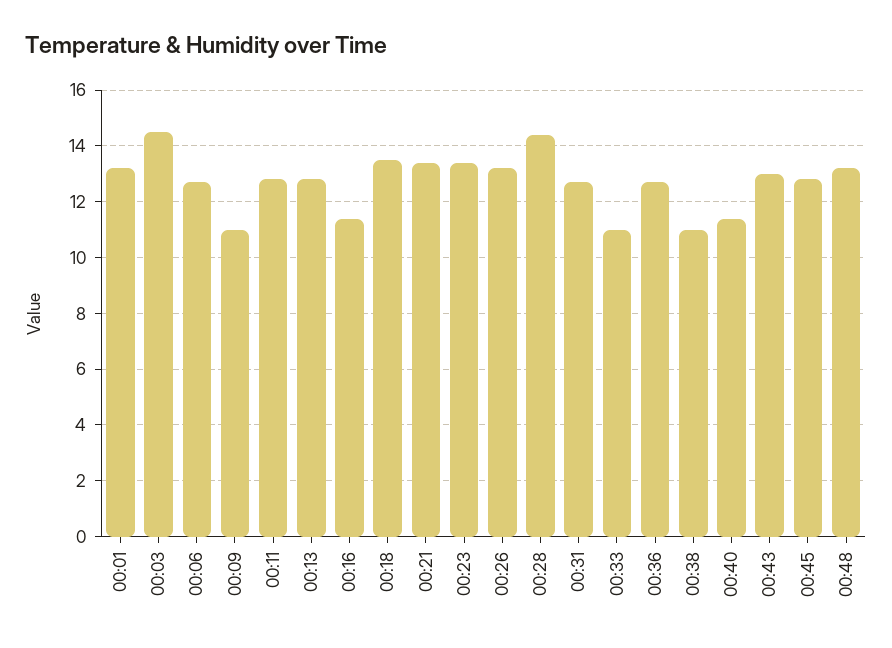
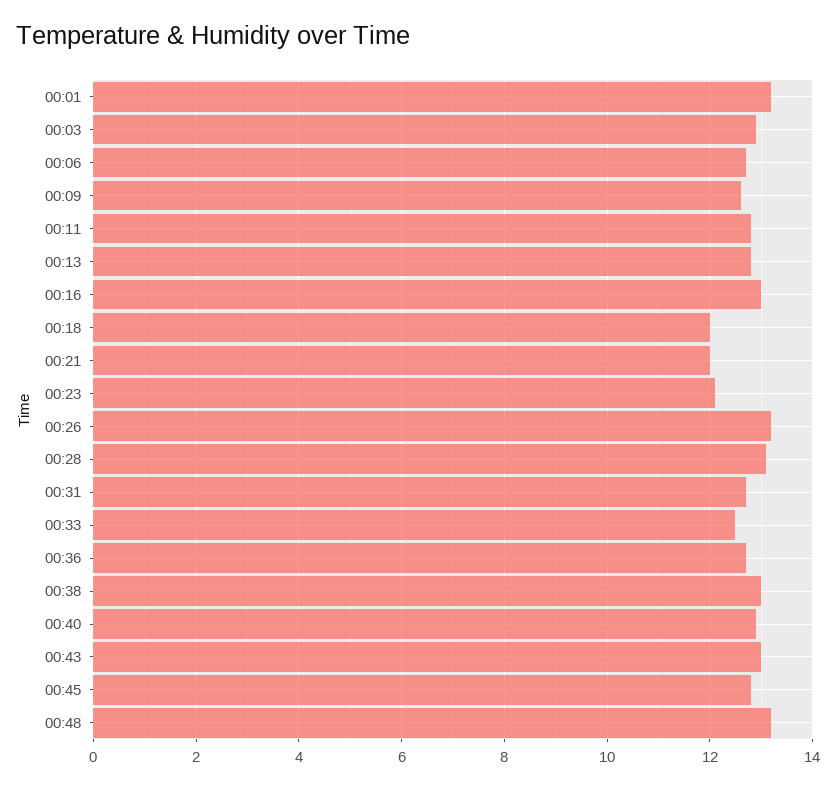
00:03: 14.5 -> 13
00:09: 11 -> 12.5
00:16: 11.5 -> 13
00:18: 13.5 -> 12
00:21: 13.5 -> 12
00:23: 13.5 -> 12
00:28: 14.5 -> 13
00:33: 11 -> 12.5
00:38: 11 -> 13
00:40: 11.5 -> 13

